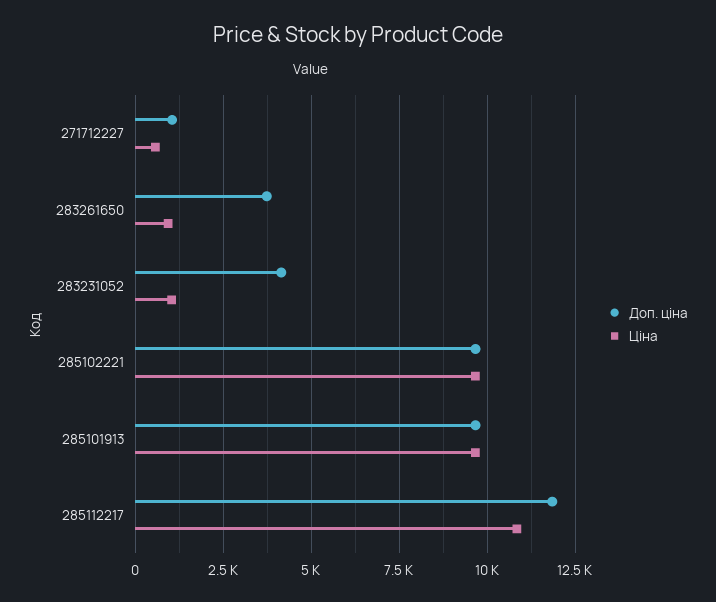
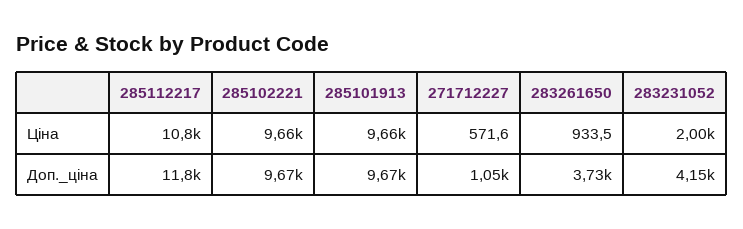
Ціна, 283231052: 1000 -> 2000

